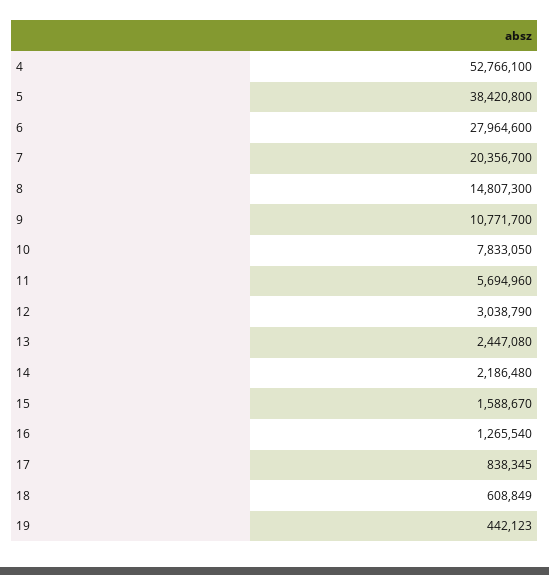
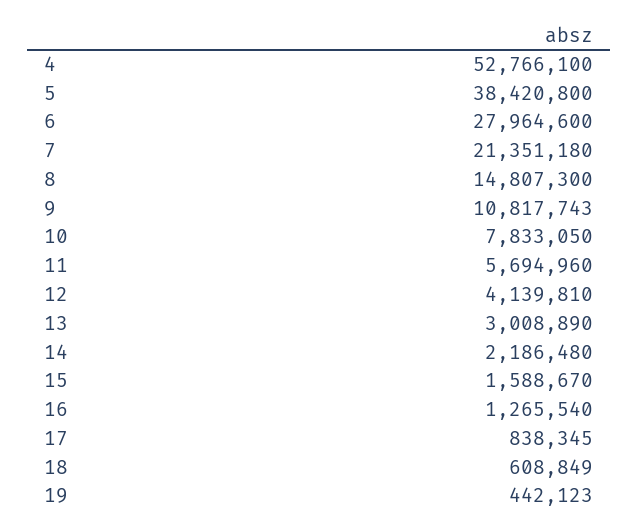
7: 20356700 -> 21351180
9: 10771700 -> 10817743
12: 3038790 -> 4139810
13: 2447080 -> 3008890

